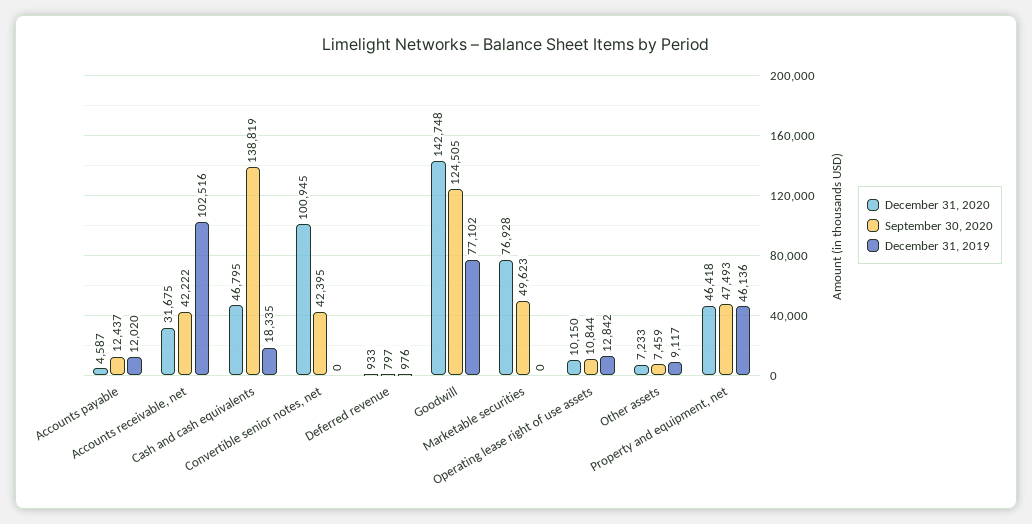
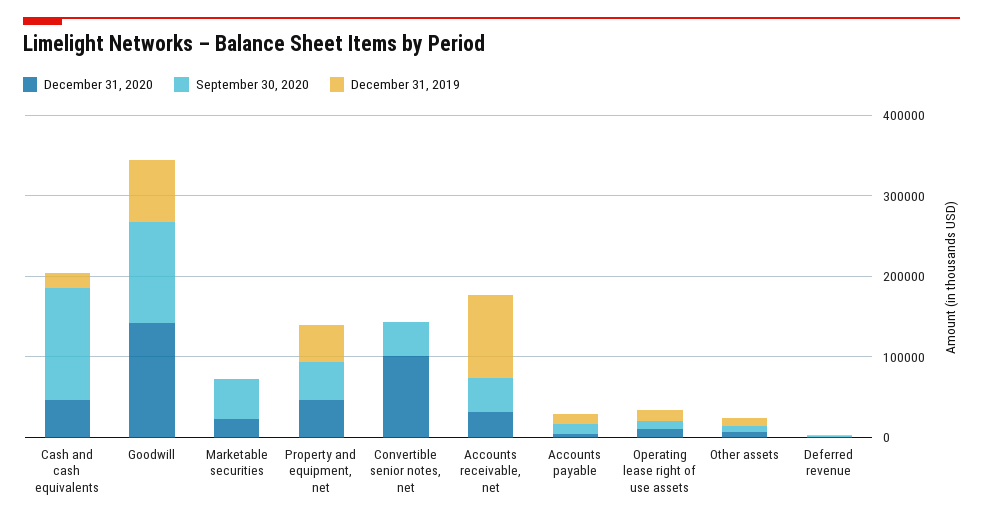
December 31, 2020, Marketable securities: 76928 -> 20000

